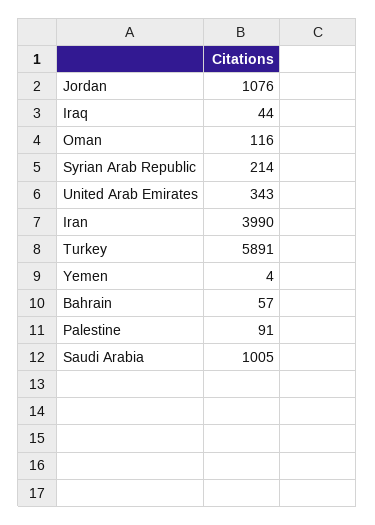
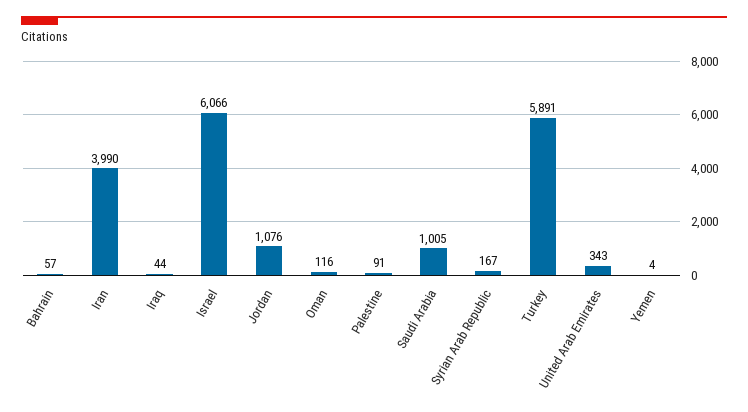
Syrian Arab Republic: 214 -> 167
Israel: none -> 6066

